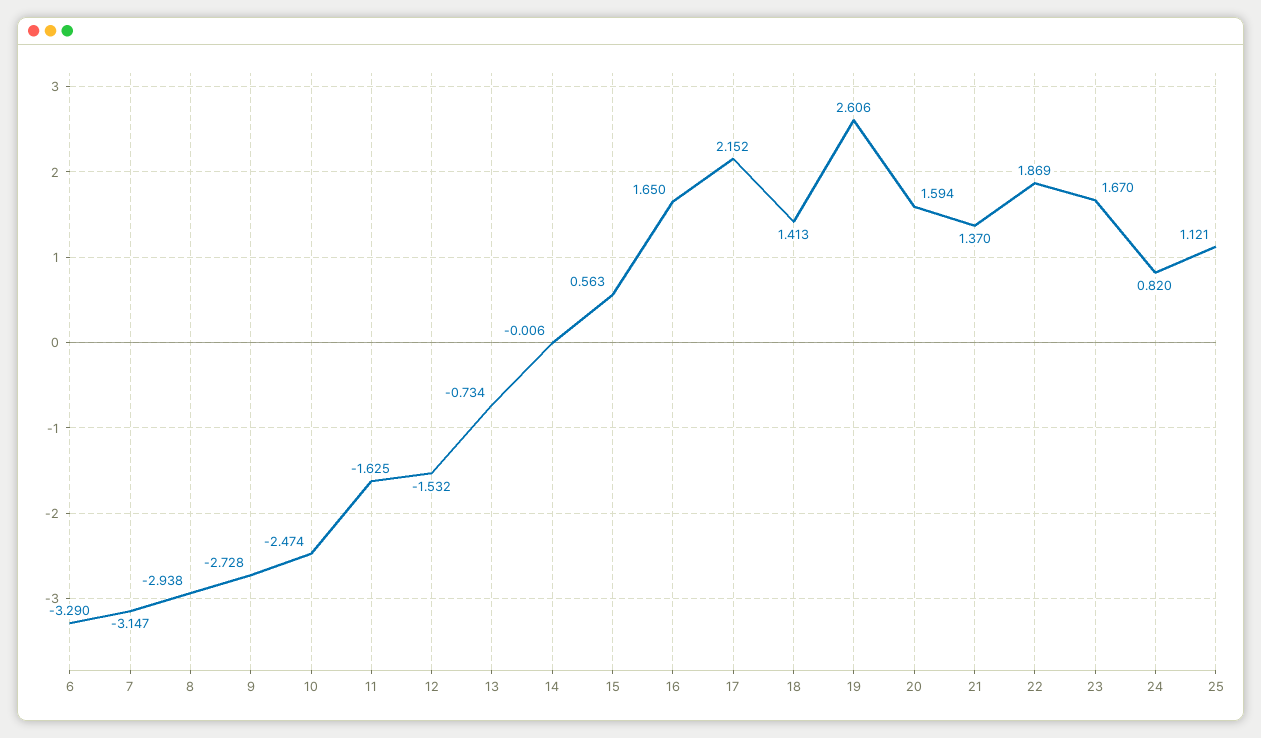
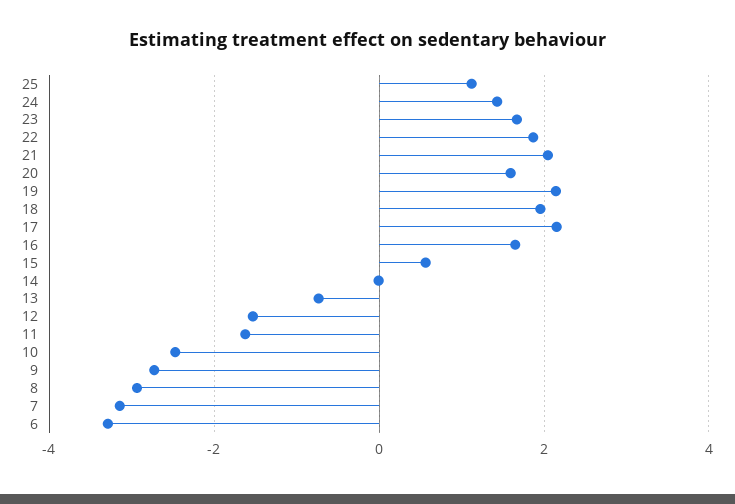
18: 1.413 -> 2
19: 2.606 -> 2.2
21: 1.37 -> 2
24: 0.82 -> 1.4

